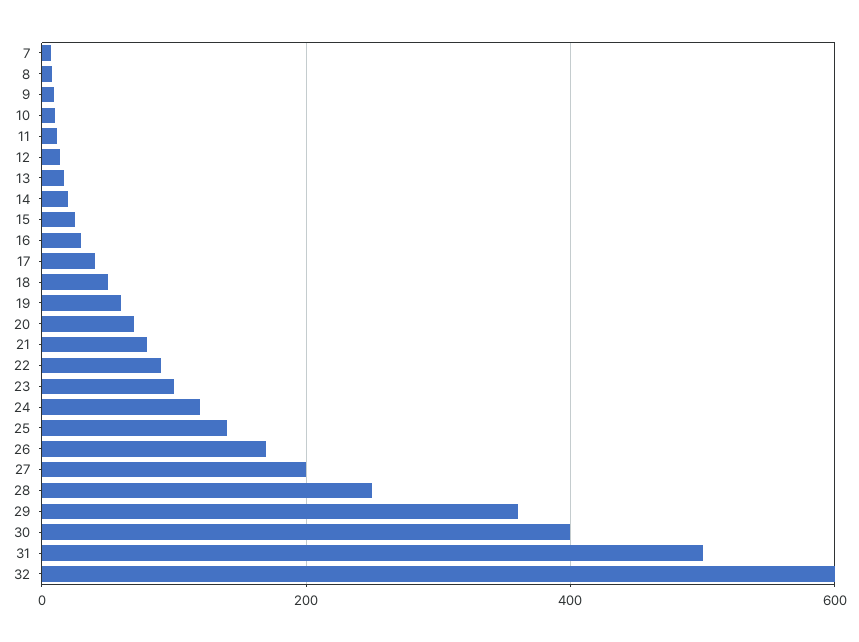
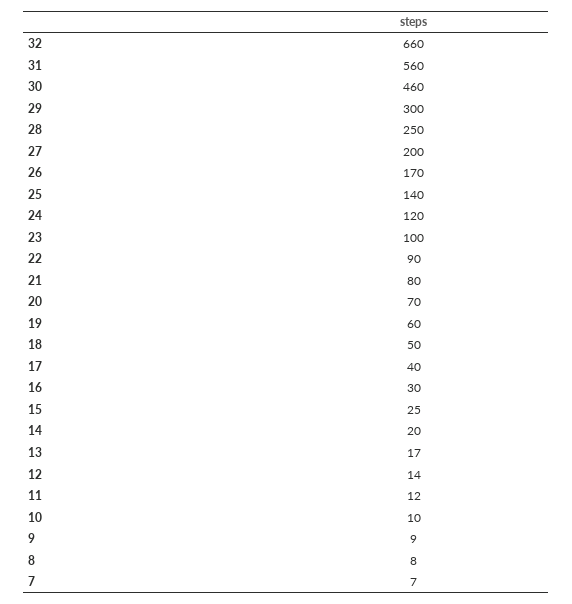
29: 360 -> 300
30: 400 -> 460
31: 500 -> 560
32: 600 -> 660

